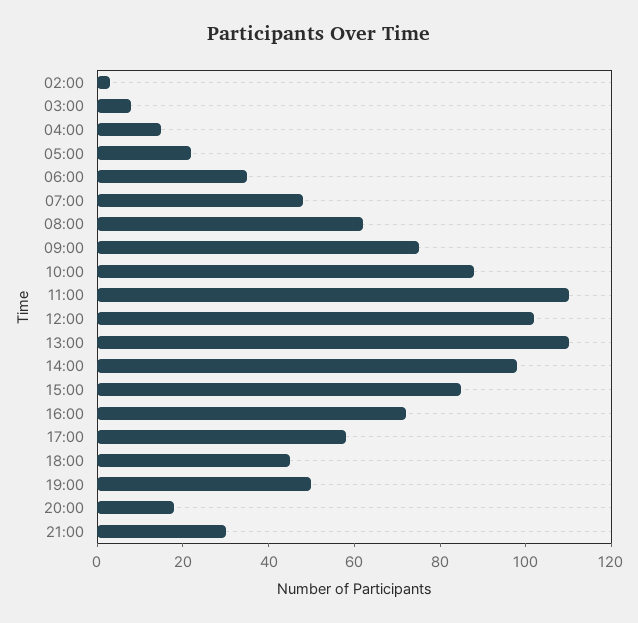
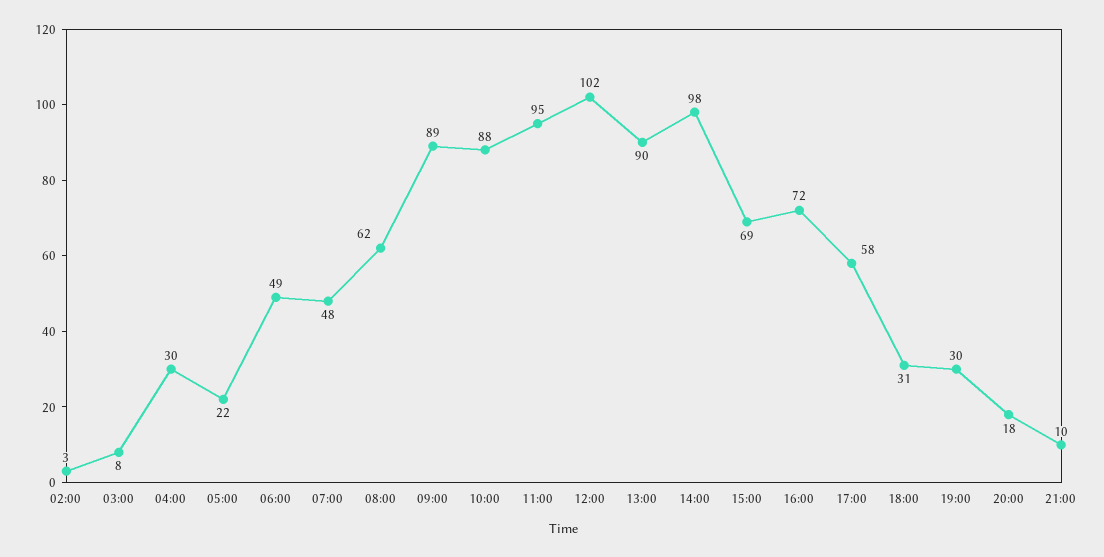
04:00: 15 -> 30
06:00: 35 -> 49
09:00: 75 -> 89
11:00: 110 -> 95
13:00: 110 -> 90
15:00: 85 -> 69
18:00: 45 -> 31
19:00: 50 -> 30
21:00: 30 -> 10

